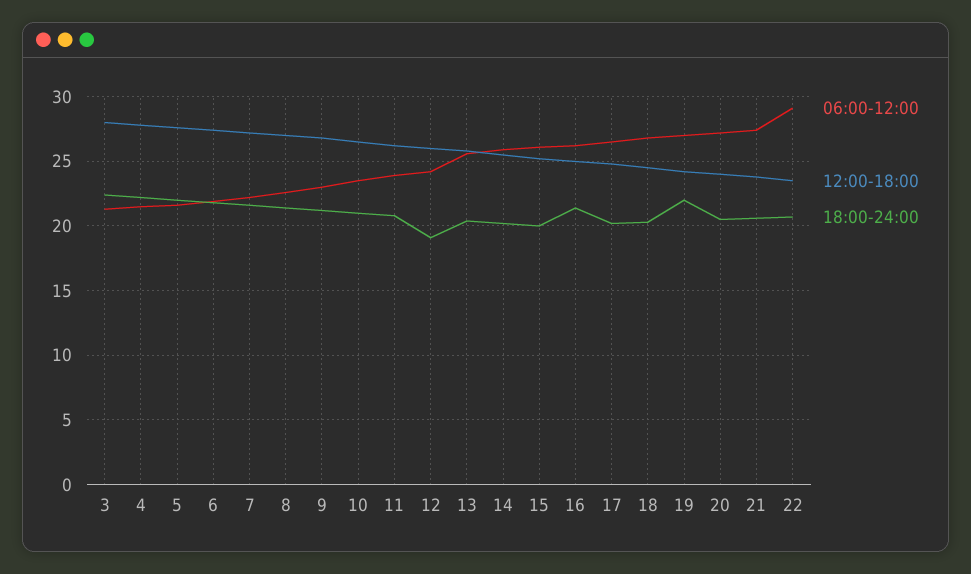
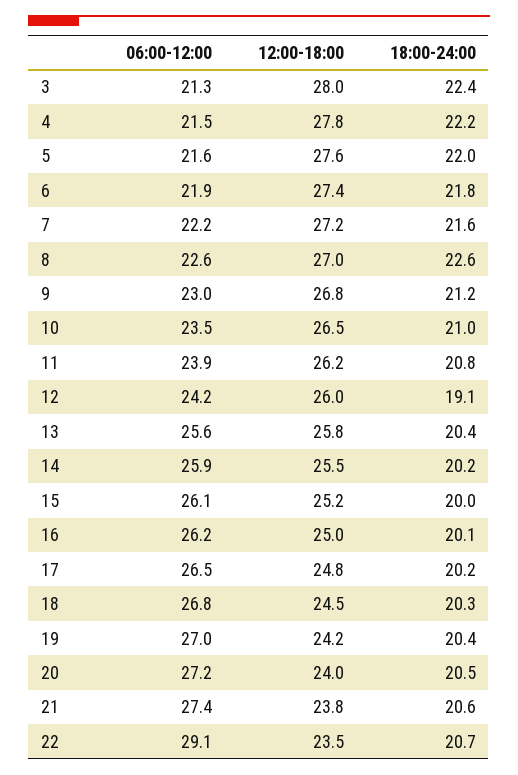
18:00-24:00, 8: 21.5 -> 22.6
18:00-24:00, 16: 21.5 -> 20.1
18:00-24:00, 19: 22 -> 20.4

